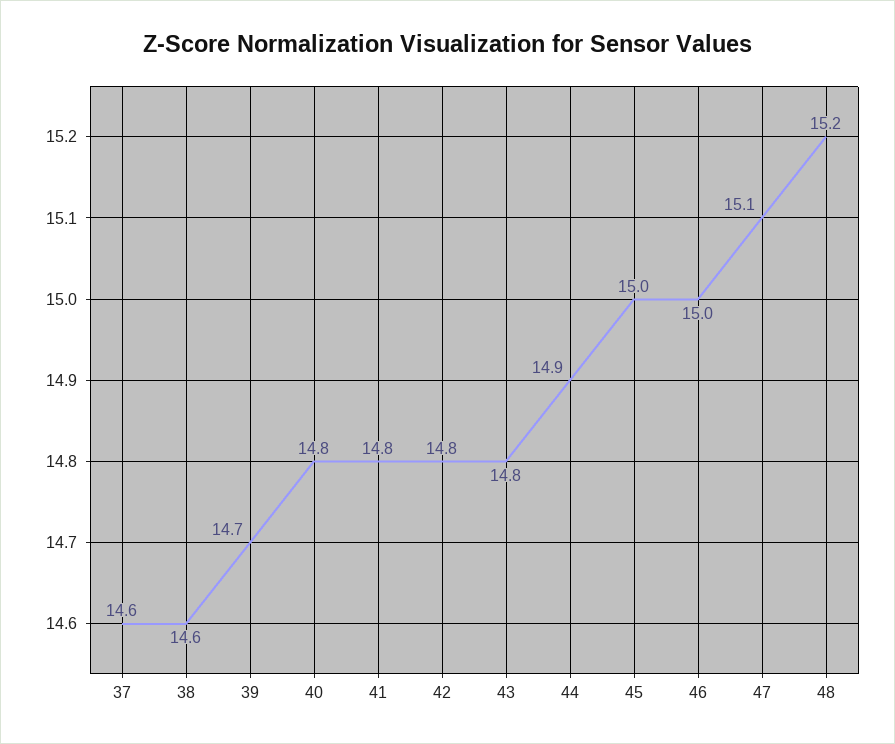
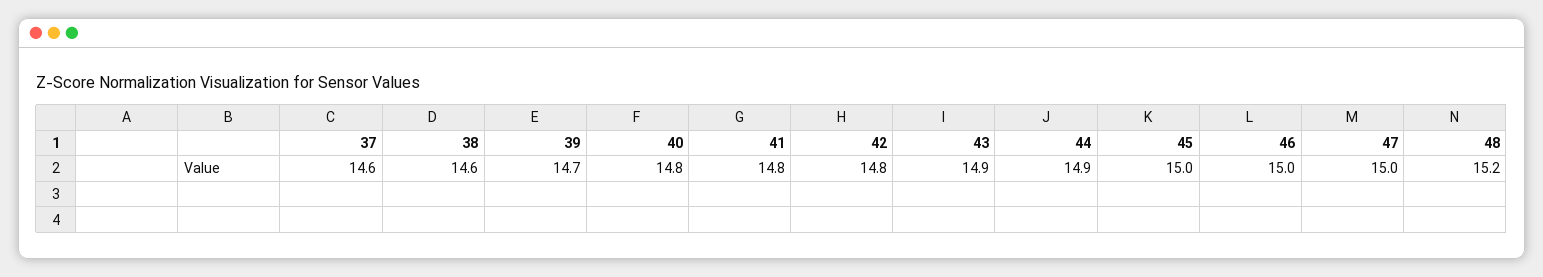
43: 14.8 -> 14.9
47: 15.1 -> 15

